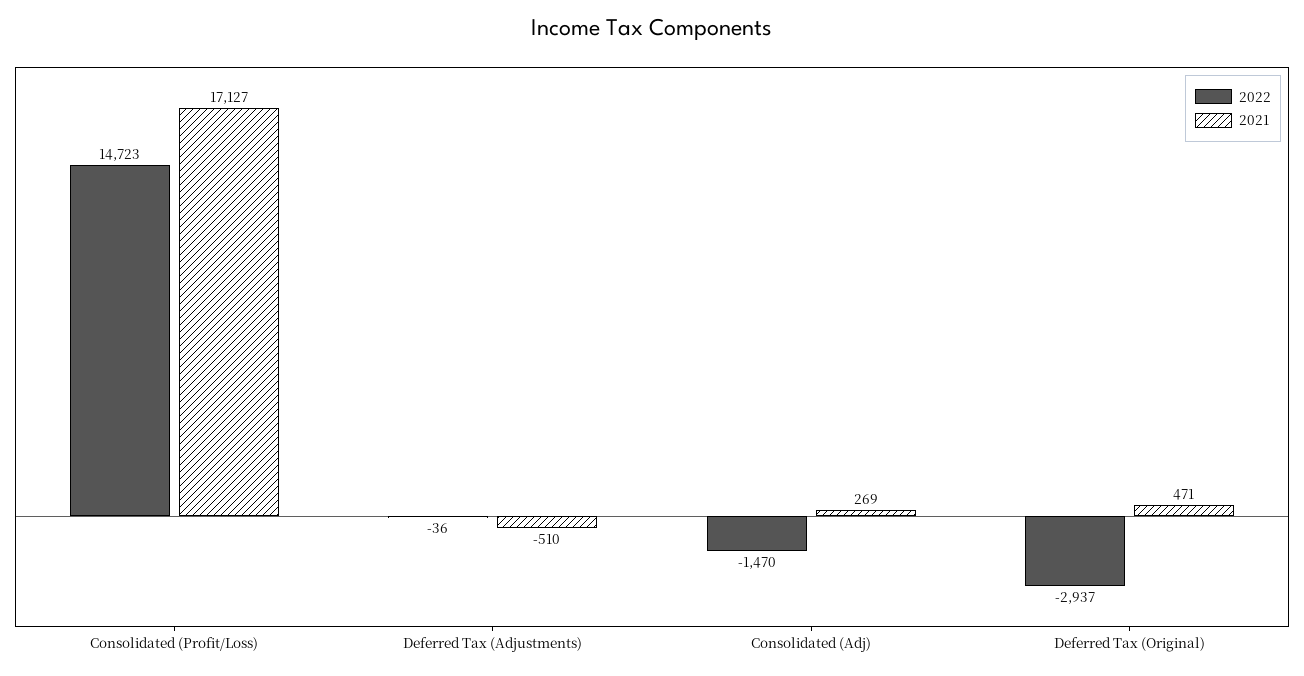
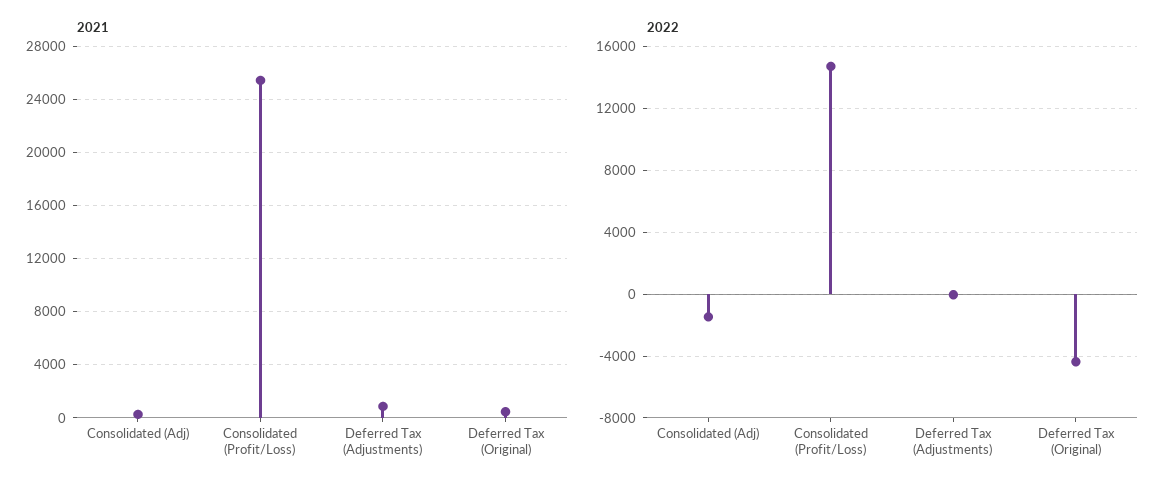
2021, Consolidated (Profit/Loss): 17127 -> 25500
2021, Deferred Tax (Adjustments): -510 -> 1000
2022, Deferred Tax (Original): -2937 -> -4500

